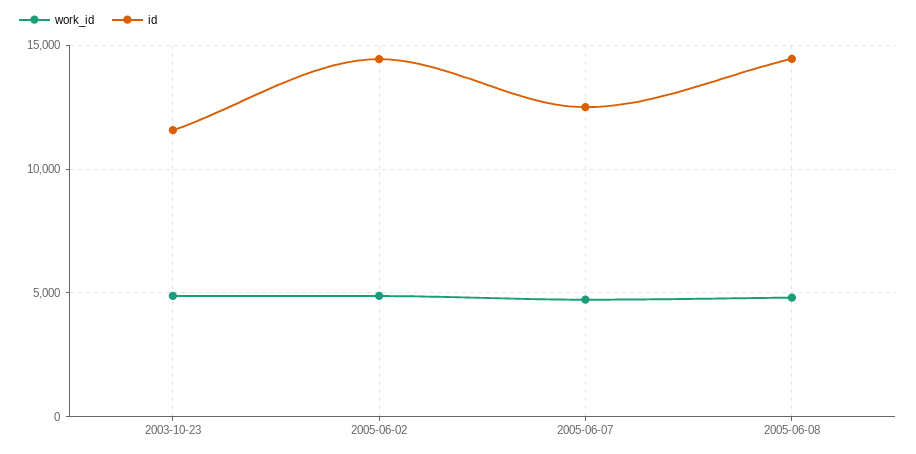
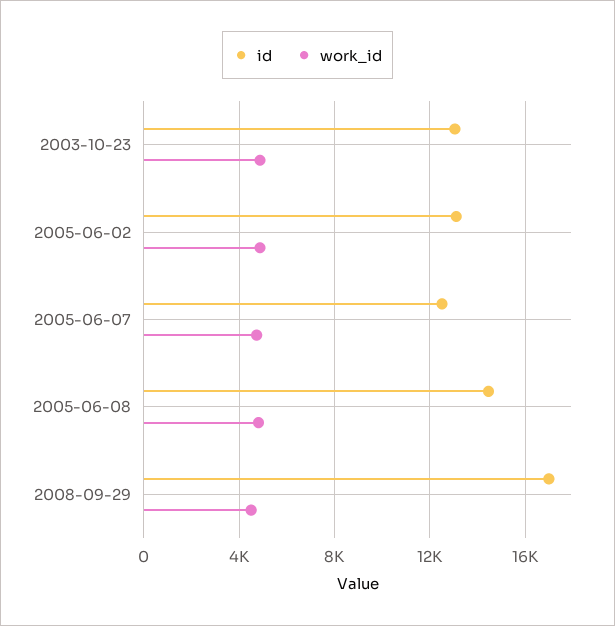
id, 2003-10-23: 11500 -> 13000
id, 2005-06-02: 14500 -> 13000
id, 2008-09-29: none -> 17000
work_id, 2008-09-29: none -> 4500

